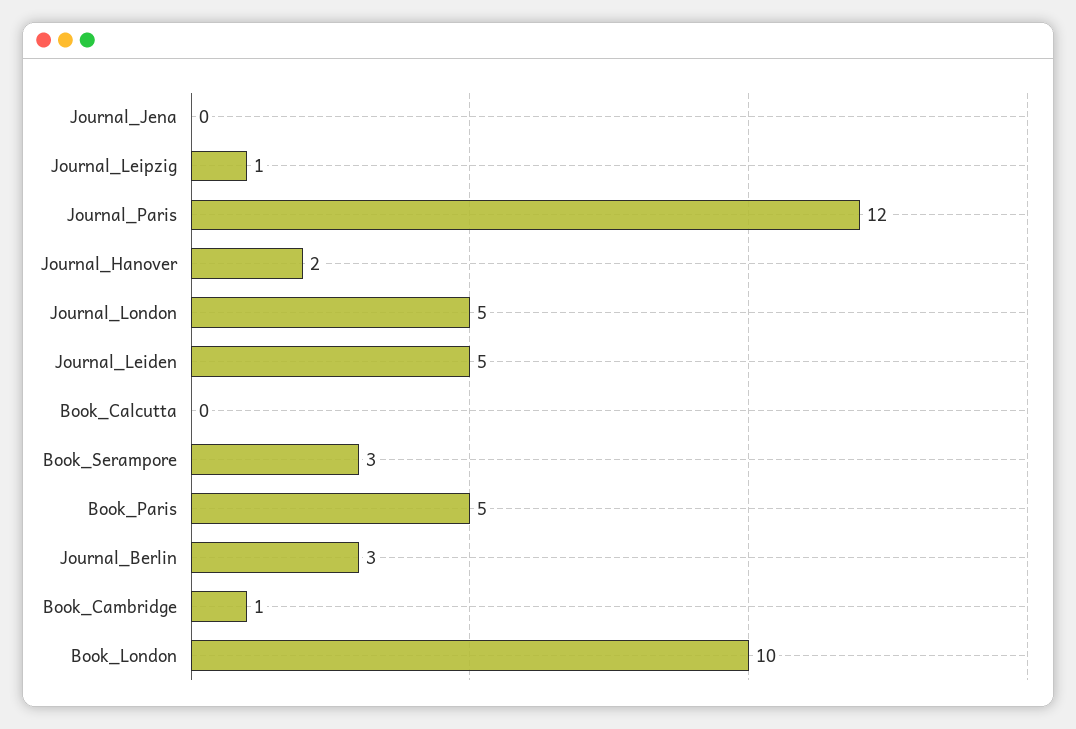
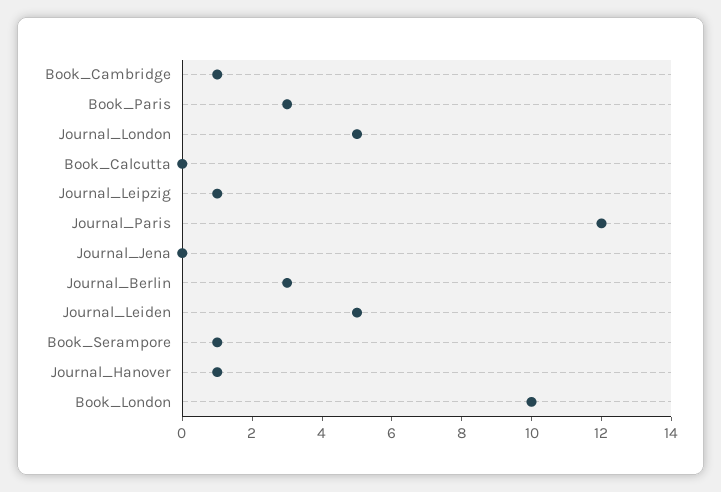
Journal_Hanover: 2 -> 1
Book_Serampore: 3 -> 1
Book_Paris: 5 -> 3

